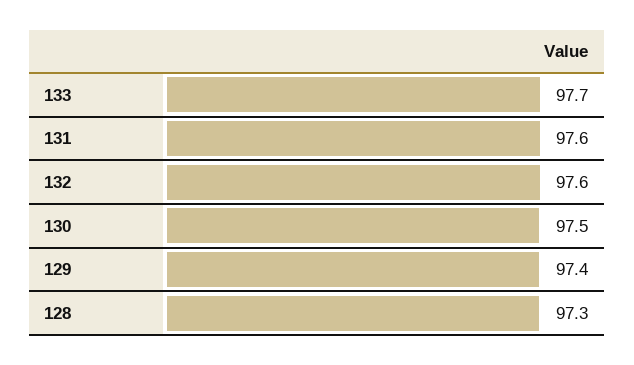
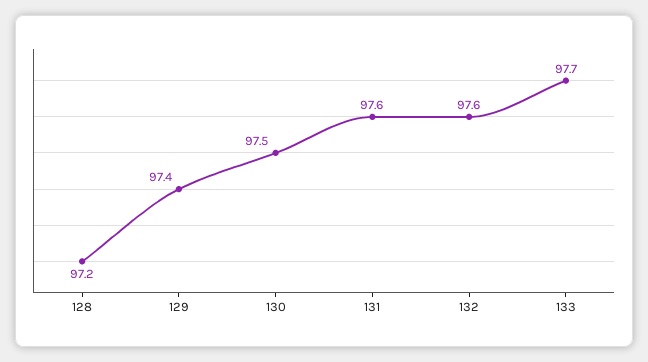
128: 97.3 -> 97.2

